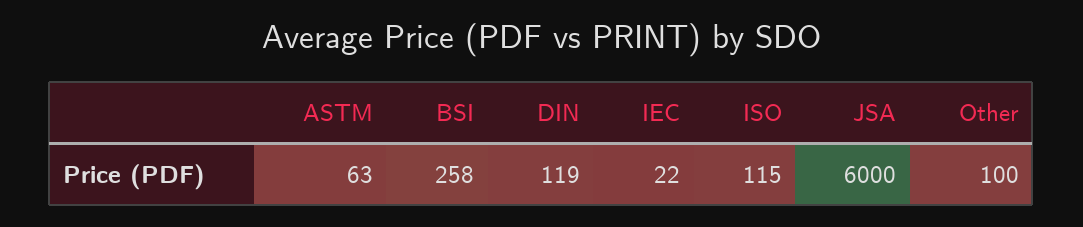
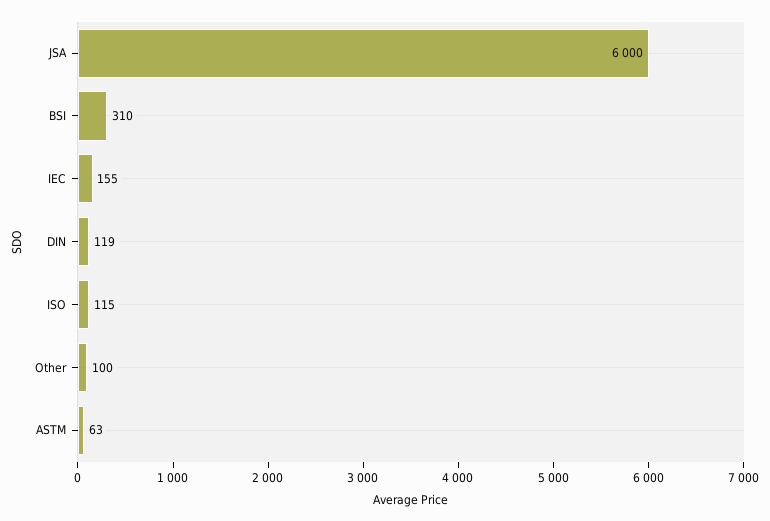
BSI: 258 -> 310
IEC: 22 -> 155

